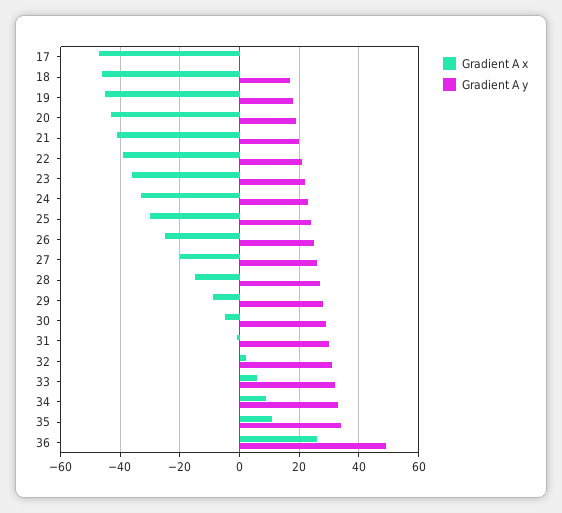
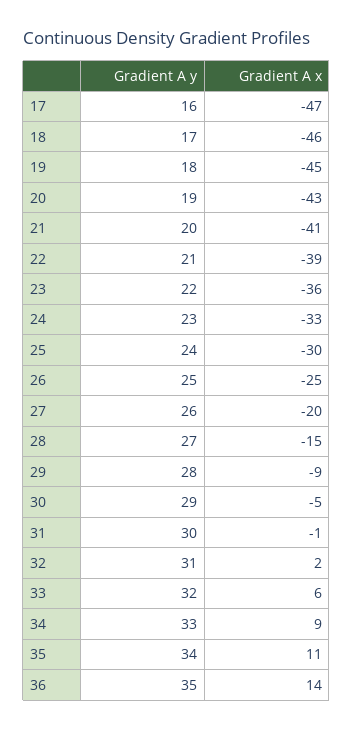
Gradient A y, 17: 0 -> 16
Gradient A x, 36: 25 -> 14
Gradient A y, 36: 50 -> 35

